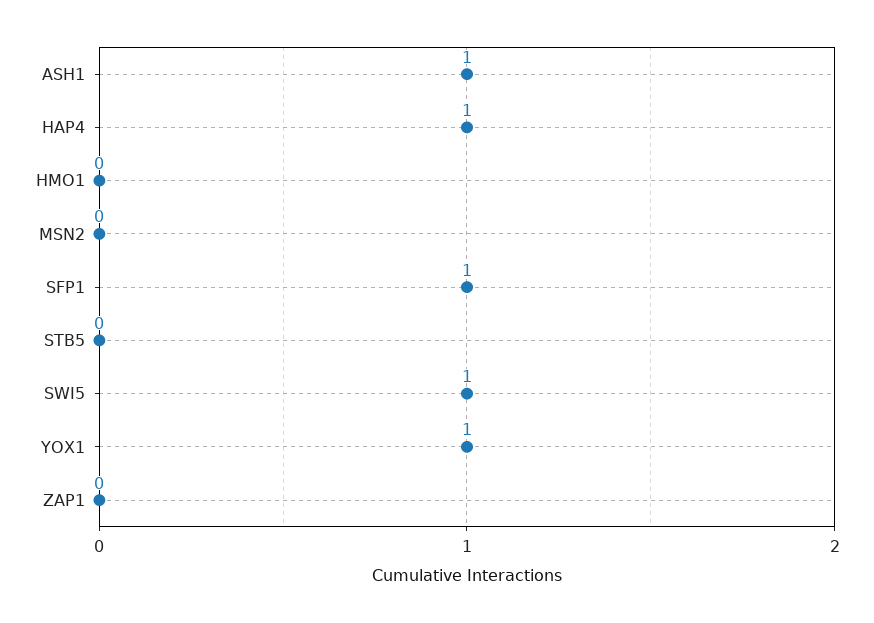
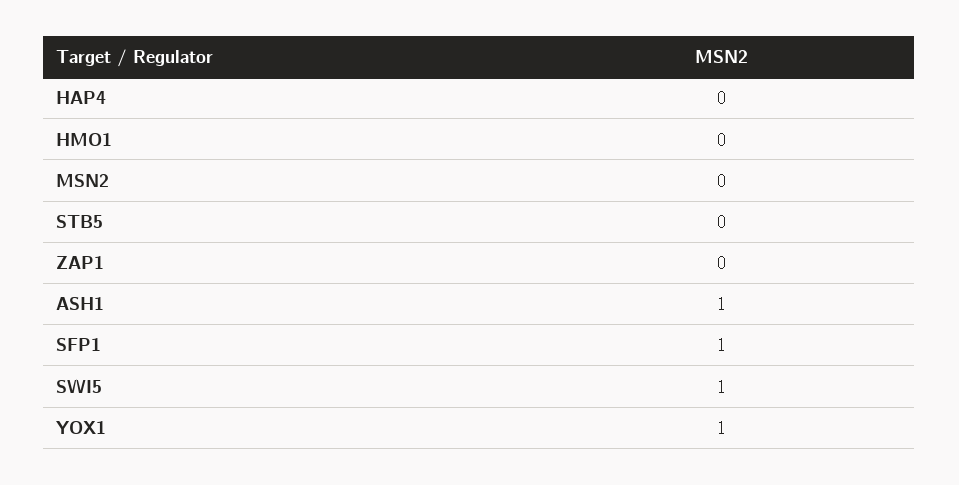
HAP4: 1 -> 0

